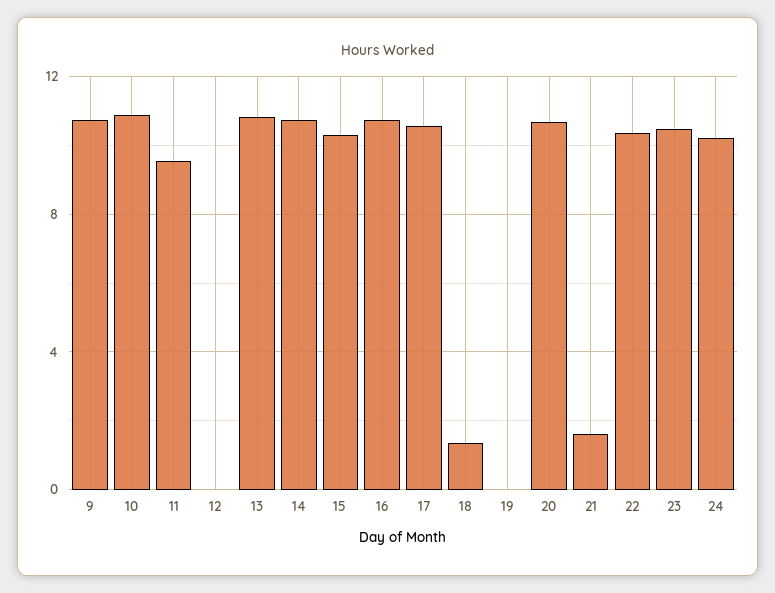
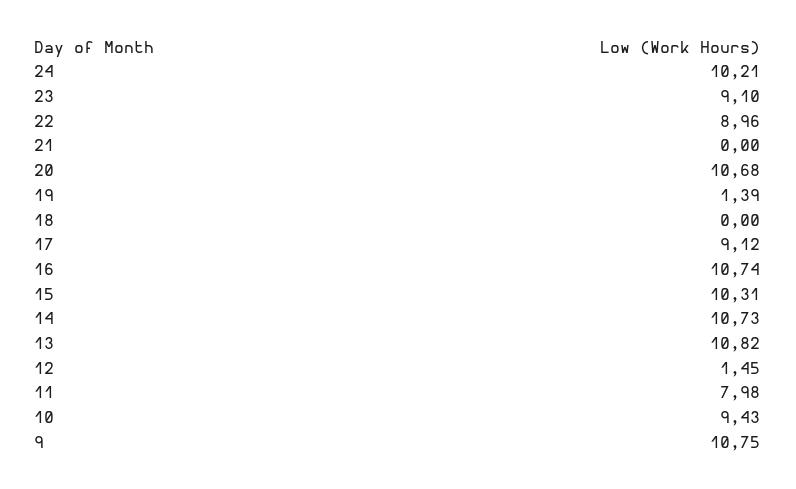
10: 11 -> 9.43
11: 9.5 -> 7.98
12: 0 -> 1.45
17: 10.5 -> 9.12
18: 1.5 -> 0
19: 0 -> 1.39
21: 1.5 -> 0
22: 10.5 -> 8.96
23: 10.5 -> 9.1

